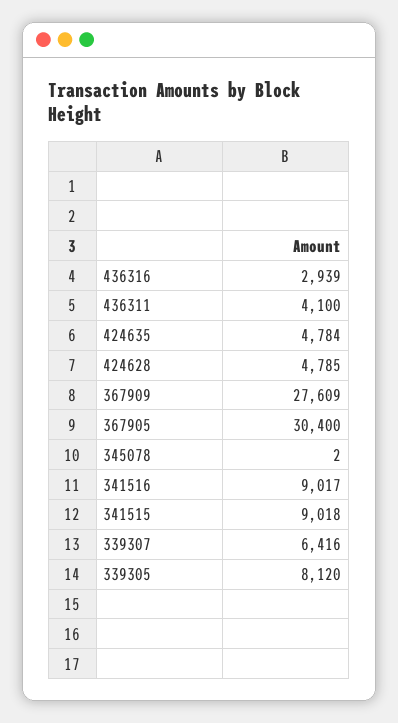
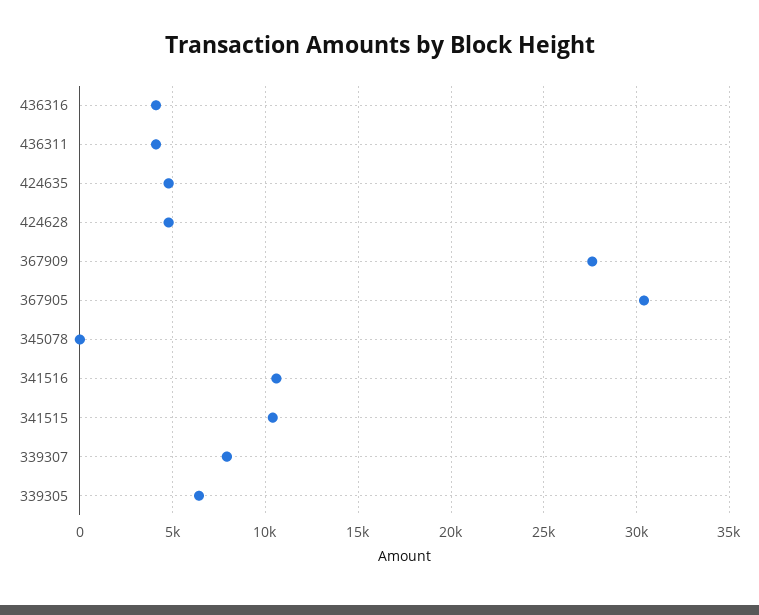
436316: 2939 -> 4000
341516: 9017 -> 10500
341515: 9018 -> 10500
339307: 6416 -> 8000
339305: 8120 -> 6500

